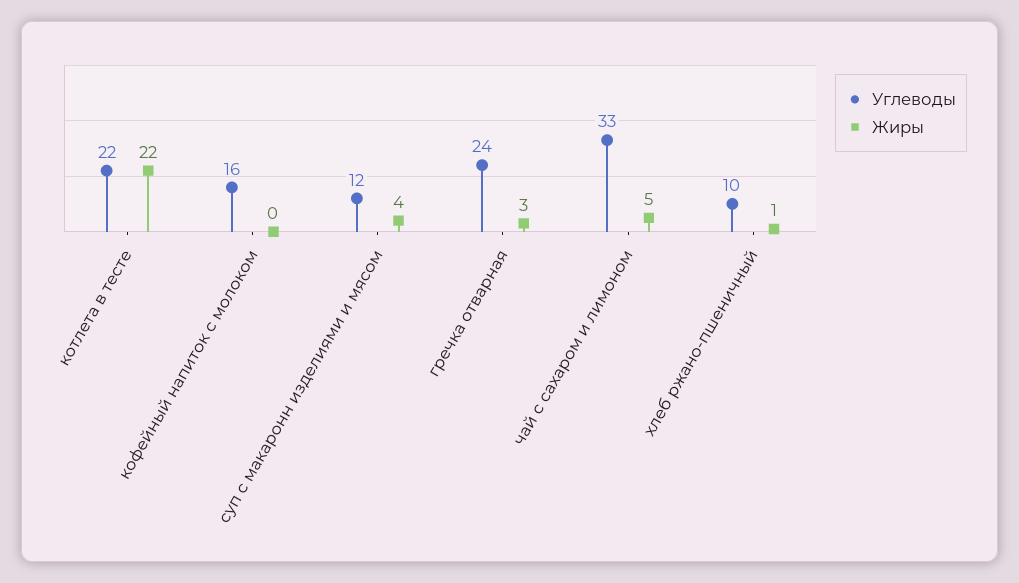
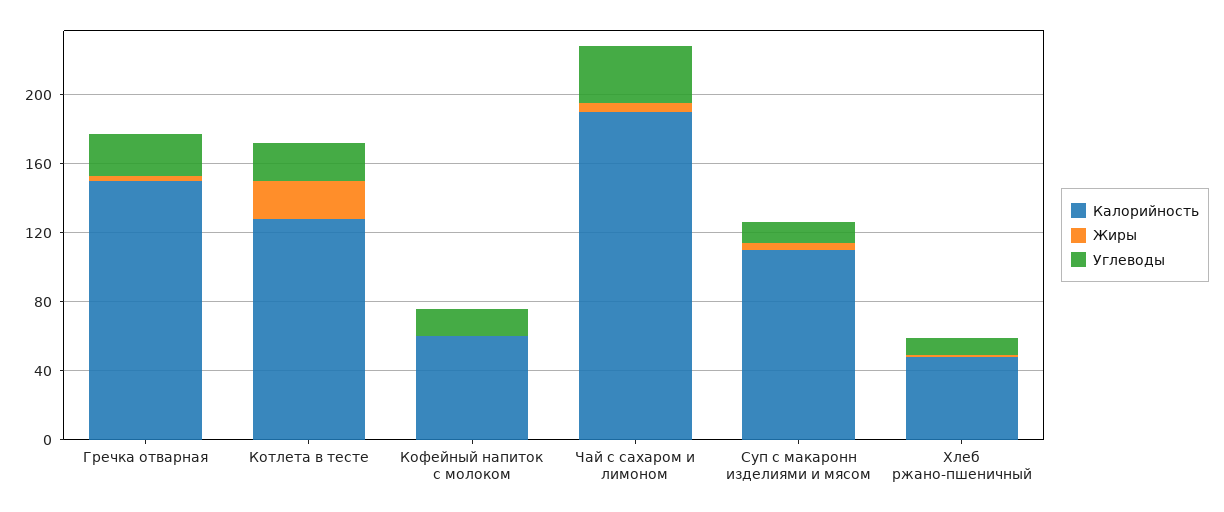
Калорийность, гречка отварная: none -> 150
Калорийность, котлета в тесте: none -> 130
Калорийность, кофейный напиток с молоком: none -> 60
Калорийность, чай с сахаром и лимоном: none -> 190
Калорийность, суп с макаронн изделиями и мясом: none -> 110
Калорийность, хлеб ржано-пшеничный: none -> 50

